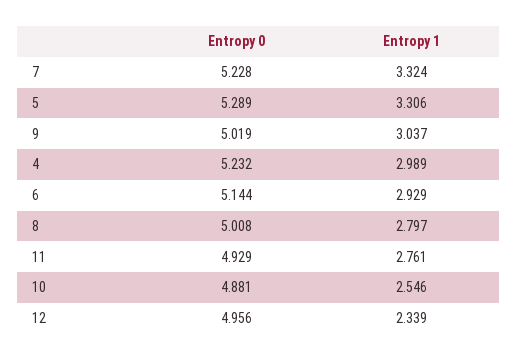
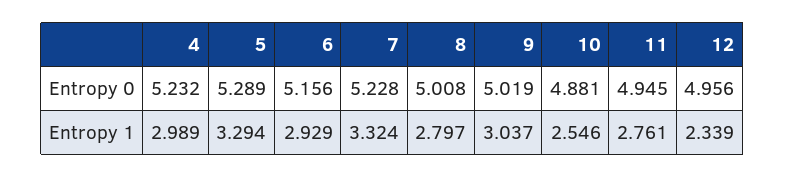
Entropy 1, 5: 3.306 -> 3.294
Entropy 0, 6: 5.144 -> 5.156
Entropy 0, 11: 4.929 -> 4.945

